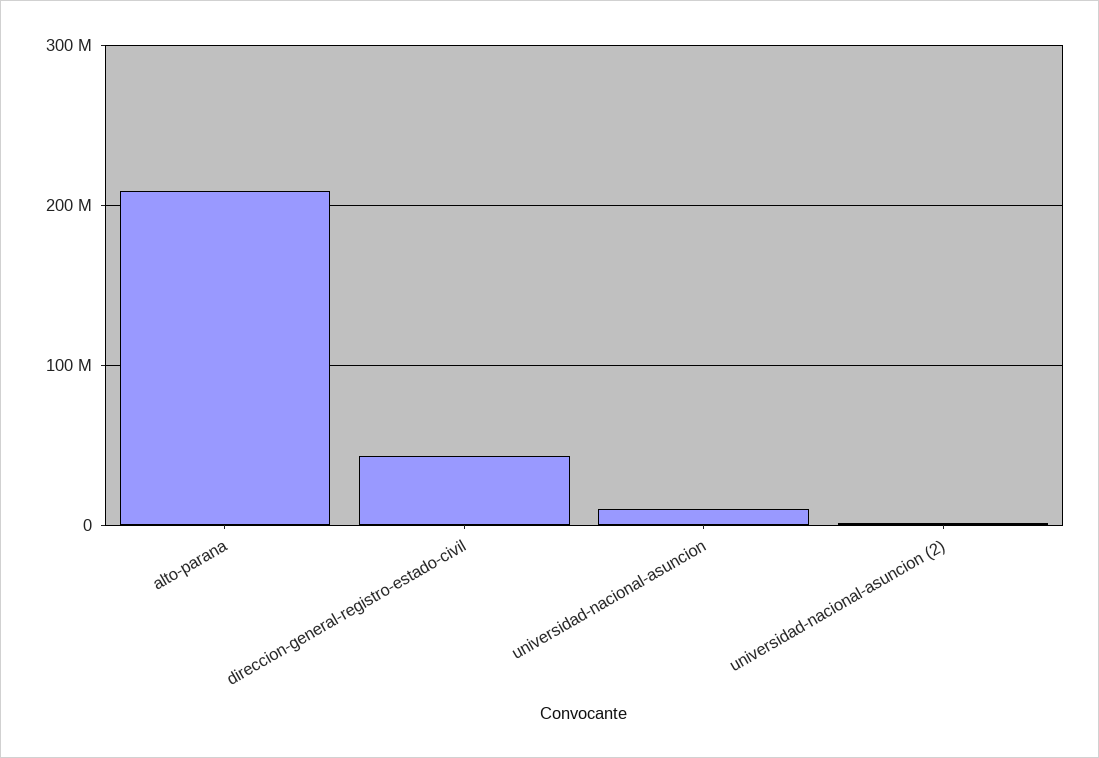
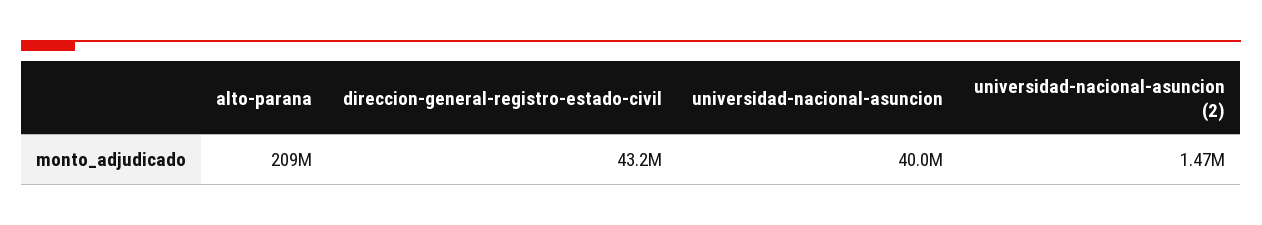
universidad-nacional-asuncion: 10000000 -> 40000000

